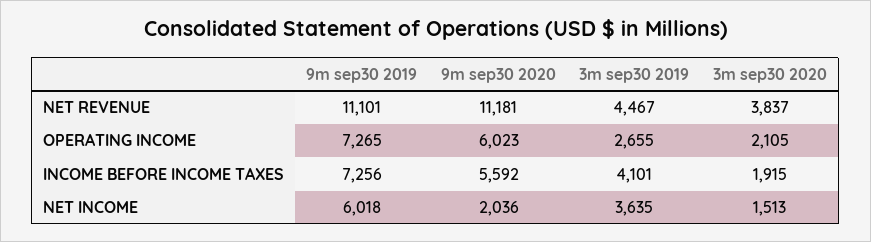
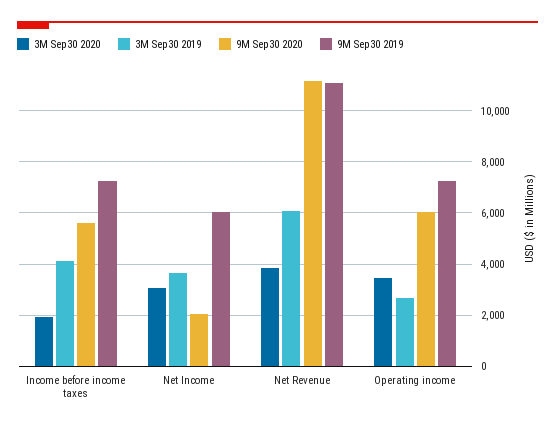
3m sep30 2019, NET REVENUE: 4467 -> 6000
3m sep30 2020, OPERATING INCOME: 2105 -> 3500
3m sep30 2020, NET INCOME: 1513 -> 3000

